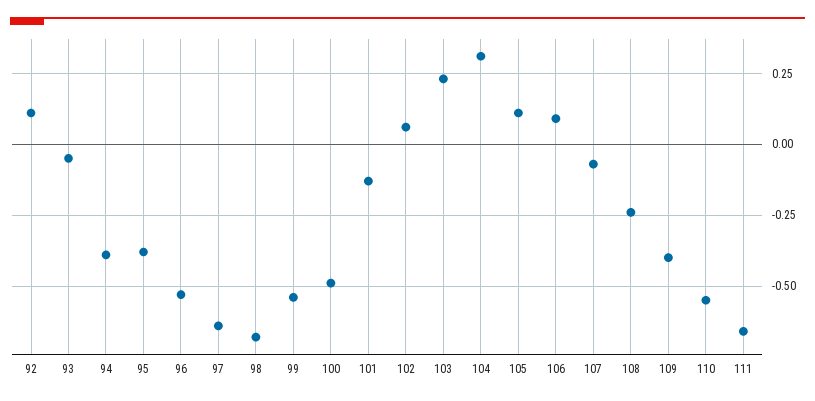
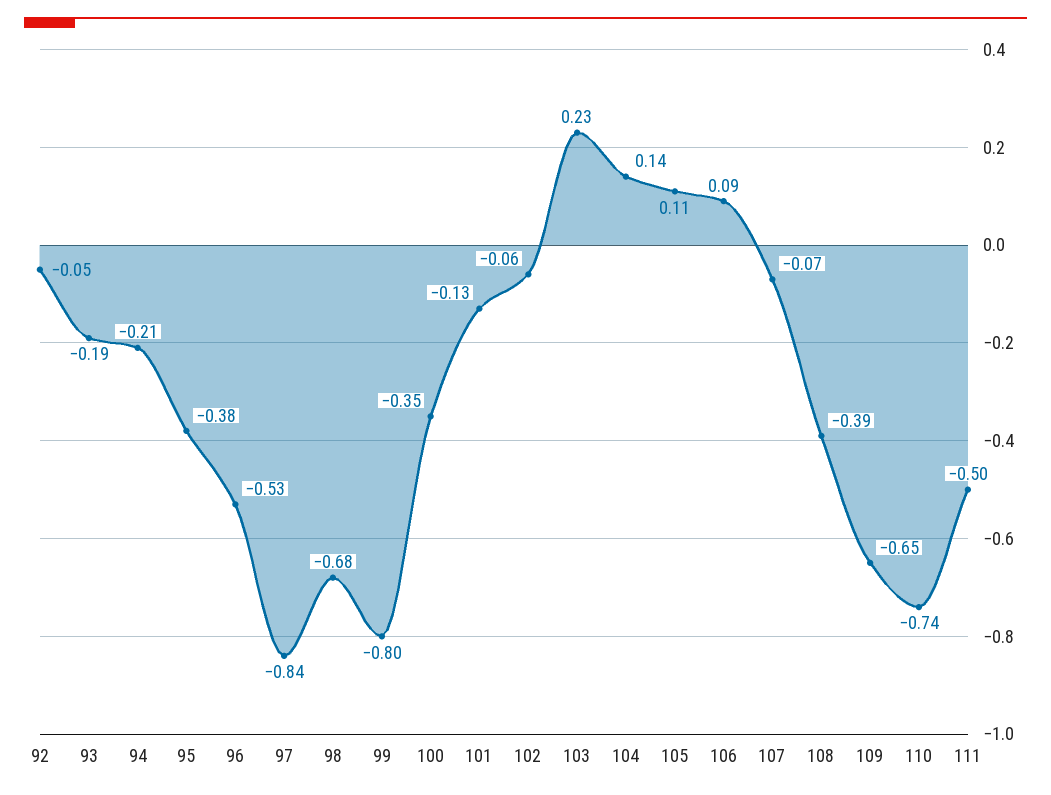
92: 0.1 -> -0.05
93: -0.05 -> -0.19
94: -0.4 -> -0.21
97: -0.65 -> -0.84
99: -0.55 -> -0.8
100: -0.5 -> -0.35
102: 0.05 -> -0.06
104: 0.3 -> 0.14
108: -0.25 -> -0.39
109: -0.4 -> -0.65
110: -0.55 -> -0.74
111: -0.65 -> -0.5

